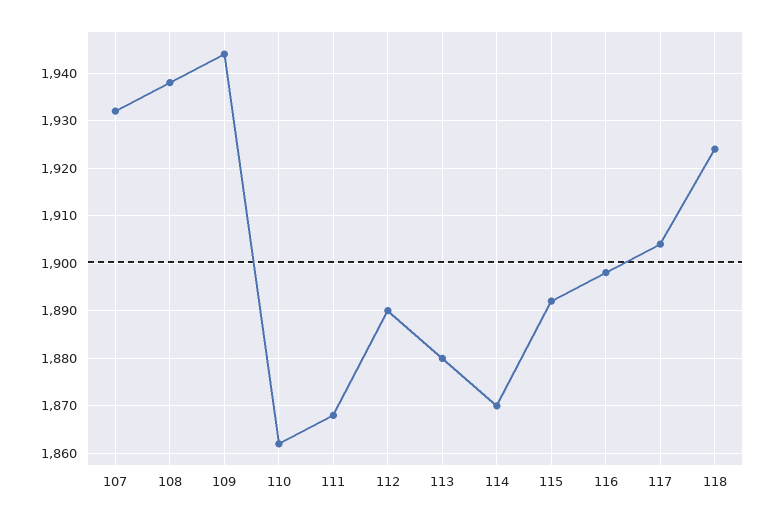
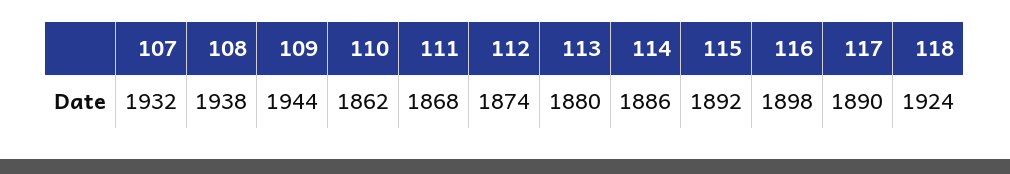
112: 1890 -> 1874
114: 1870 -> 1886
117: 1905 -> 1890

